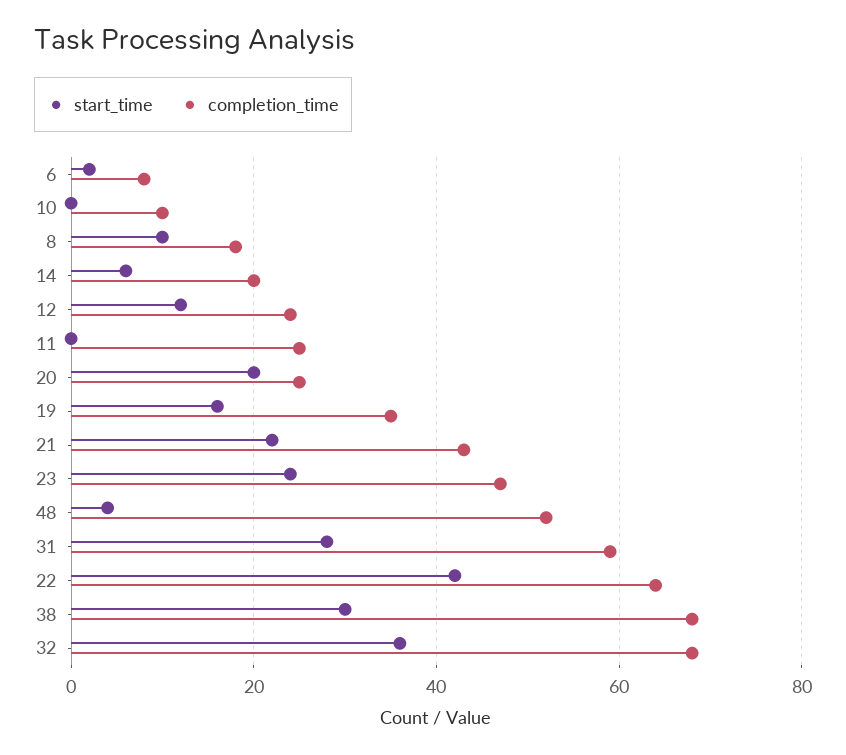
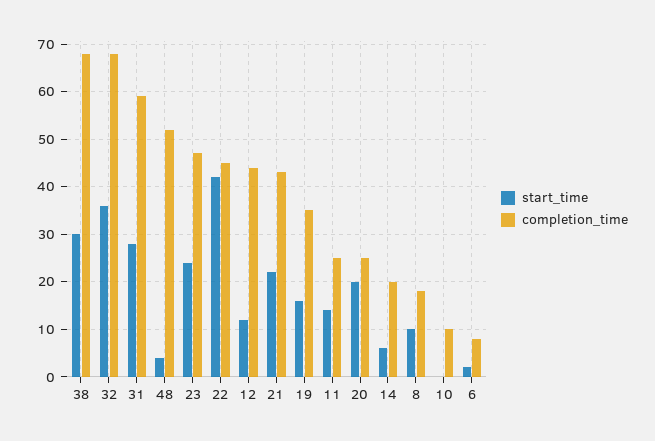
completion_time, 12: 25 -> 45
start_time, 11: 0 -> 15
completion_time, 22: 65 -> 45

